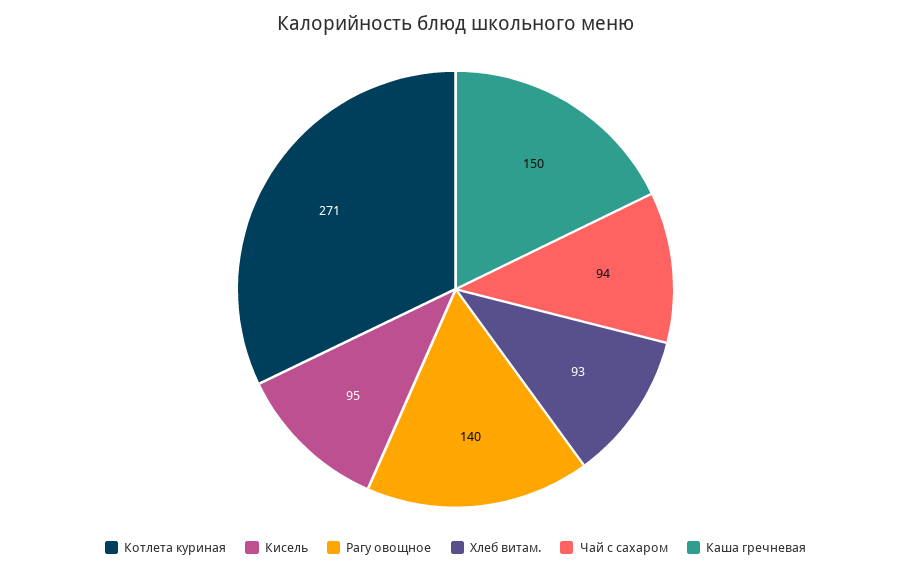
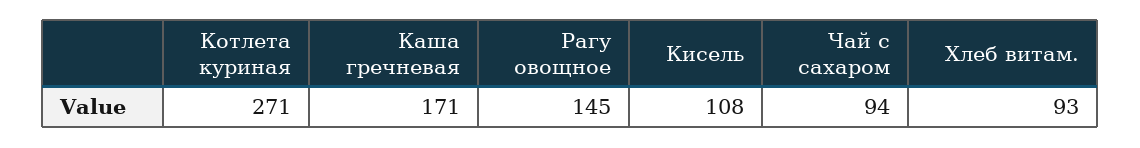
Кисель: 95 -> 108
Рагу овощное: 140 -> 145
Каша гречневая: 150 -> 171

